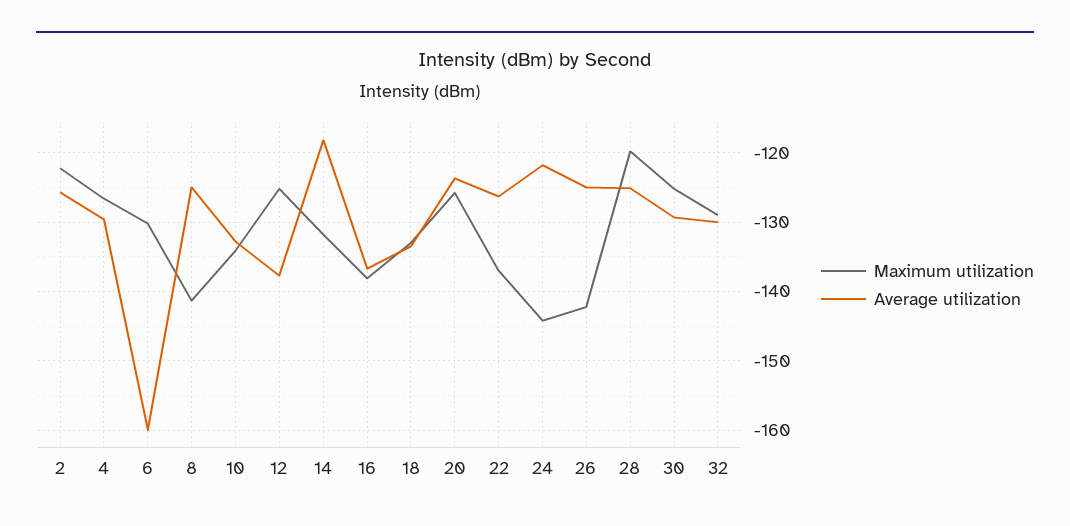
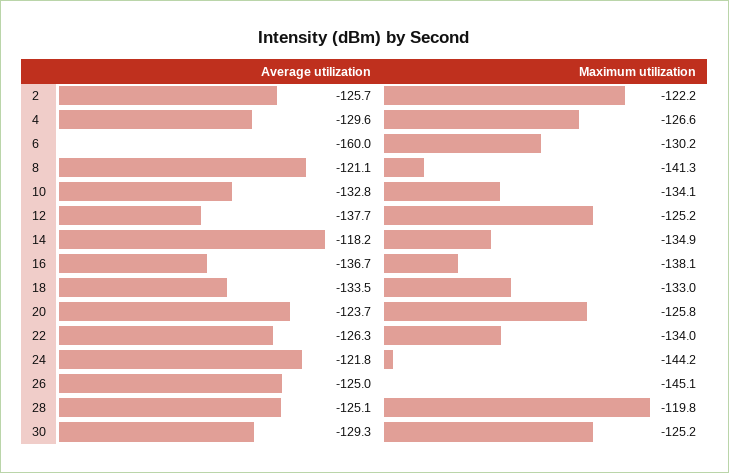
Average utilization, 8: -125 -> -121.1
Maximum utilization, 14: -132 -> -134.9
Maximum utilization, 22: -137 -> -134
Maximum utilization, 26: -142 -> -145.1
Maximum utilization, 32: -129 -> none
Average utilization, 32: -130 -> none

